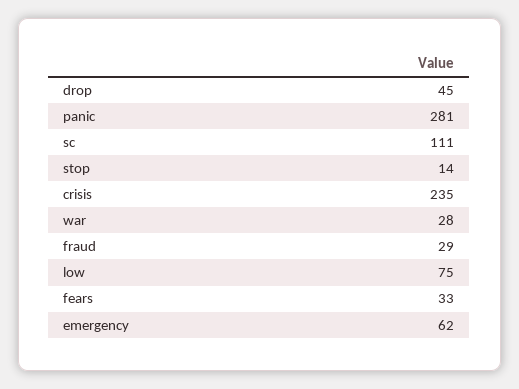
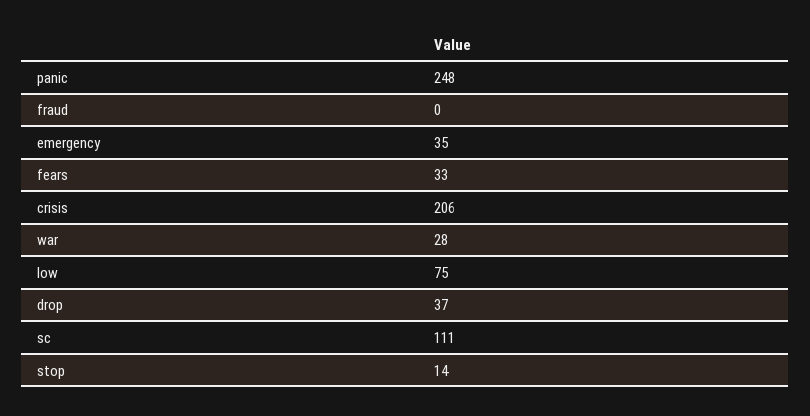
drop: 45 -> 37
panic: 281 -> 248
crisis: 235 -> 206
fraud: 29 -> 0
emergency: 62 -> 35

